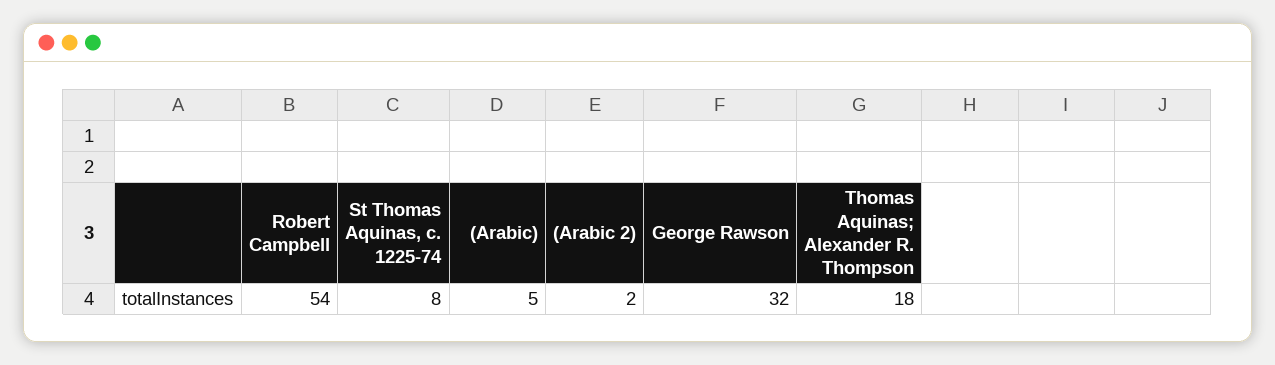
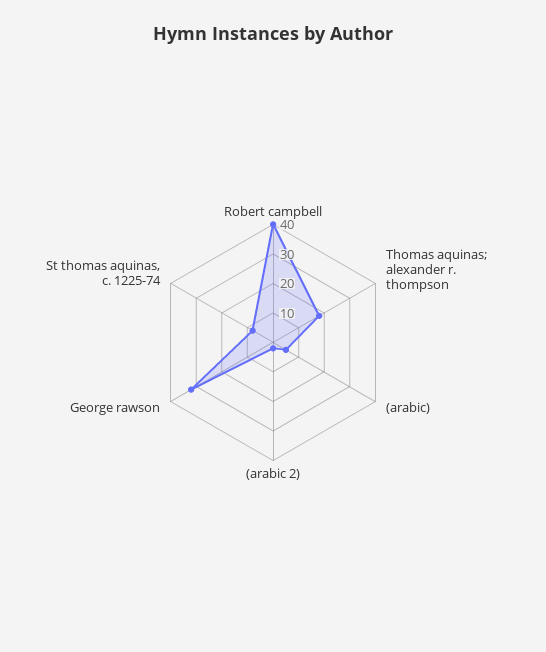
Robert Campbell: 54 -> 40

